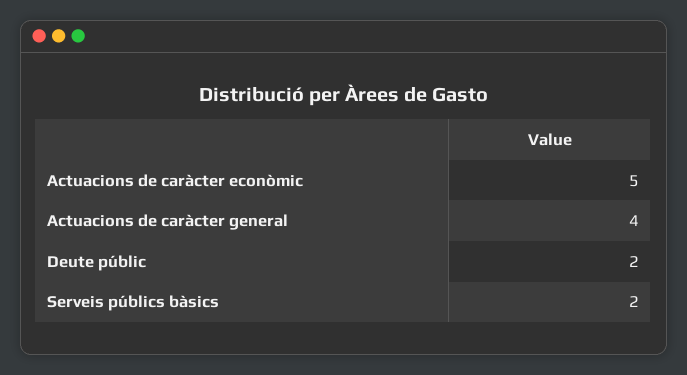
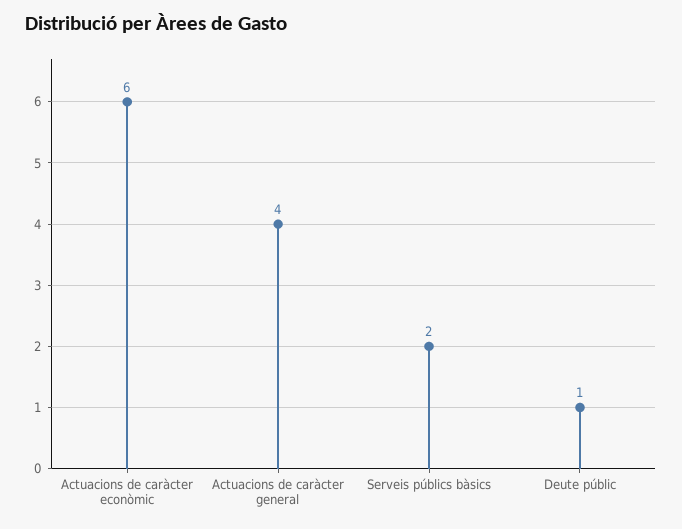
Actuacions de caràcter econòmic: 5 -> 6
Deute públic: 2 -> 1

